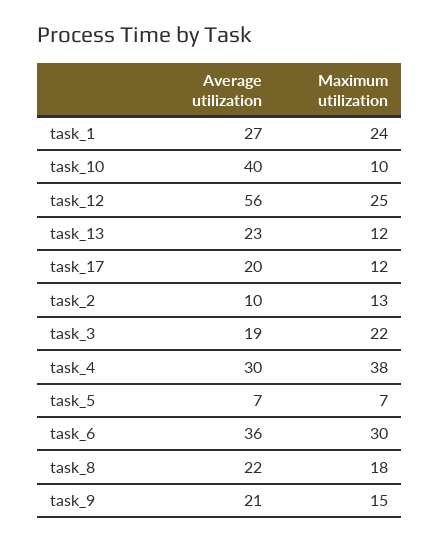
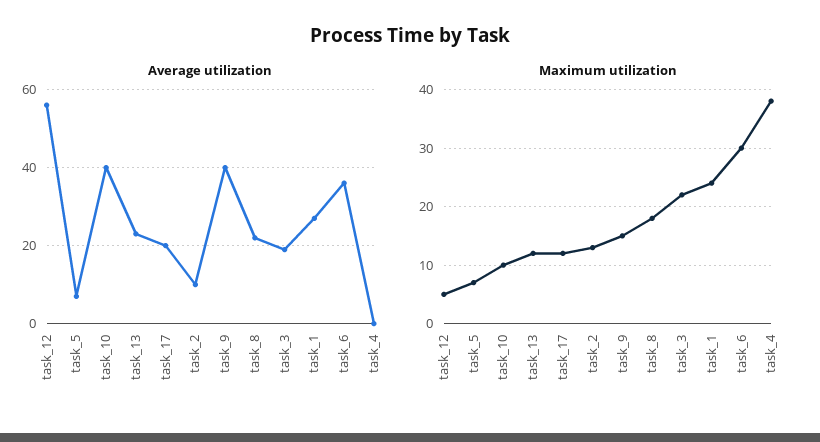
Maximum utilization, task_12: 25 -> 5
Average utilization, task_4: 30 -> 0
Average utilization, task_9: 21 -> 40

